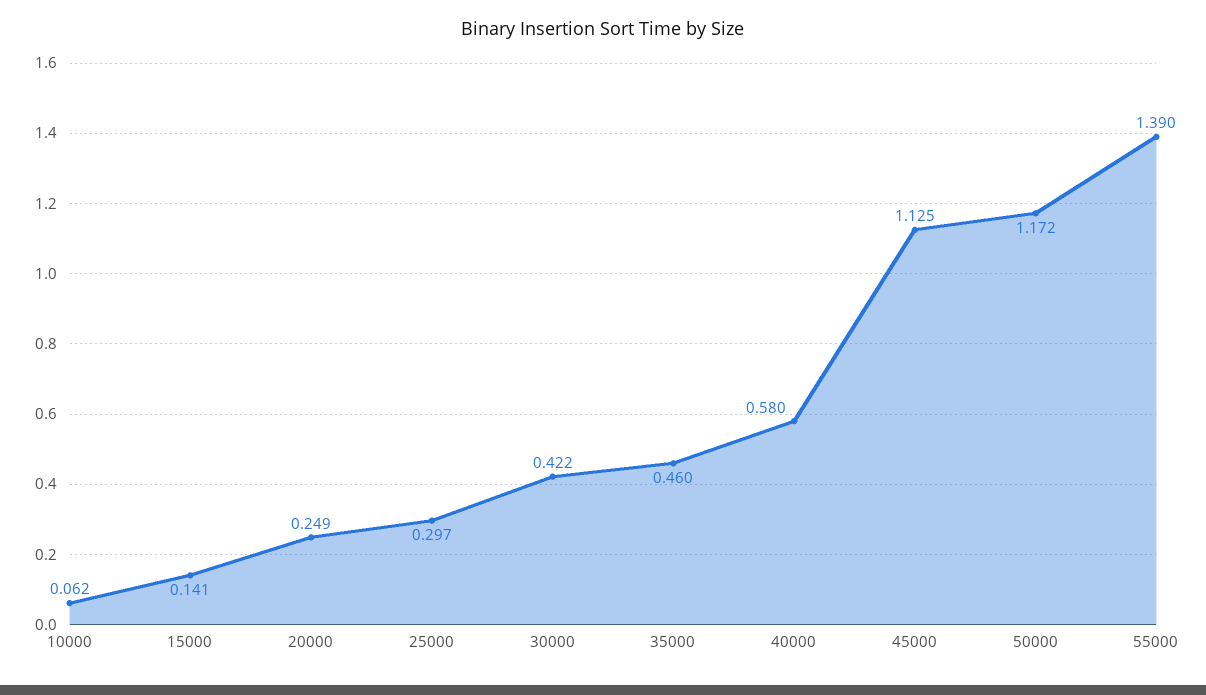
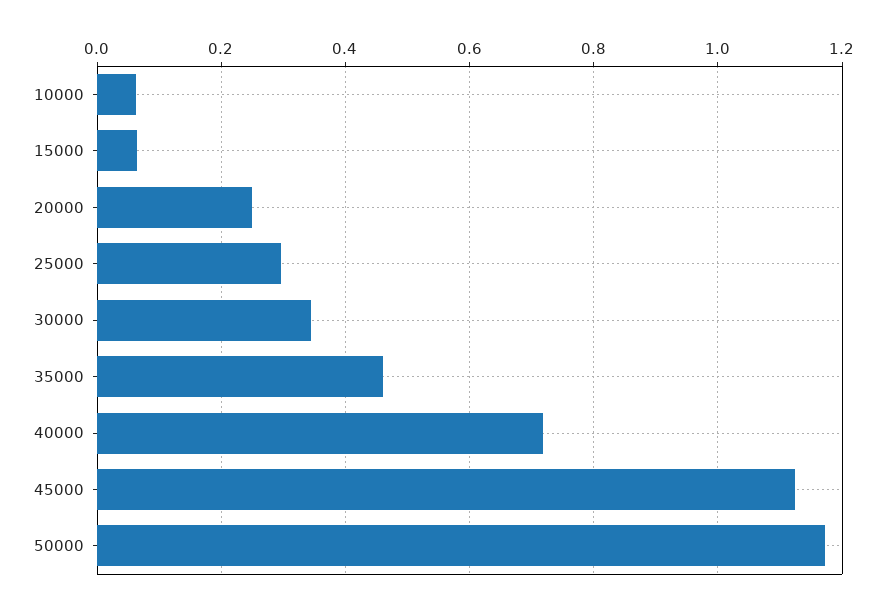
15000: 0.141 -> 0.06
30000: 0.422 -> 0.34
40000: 0.58 -> 0.72
55000: 1.39 -> none

